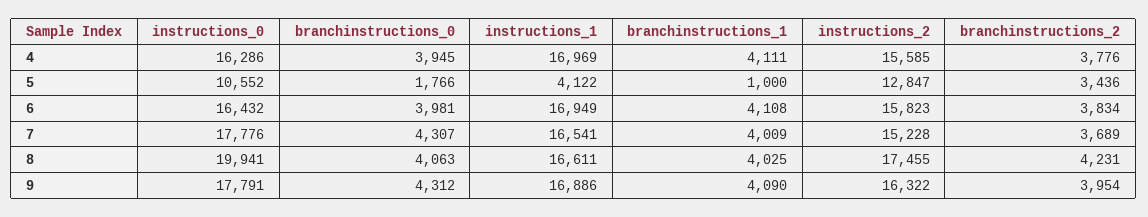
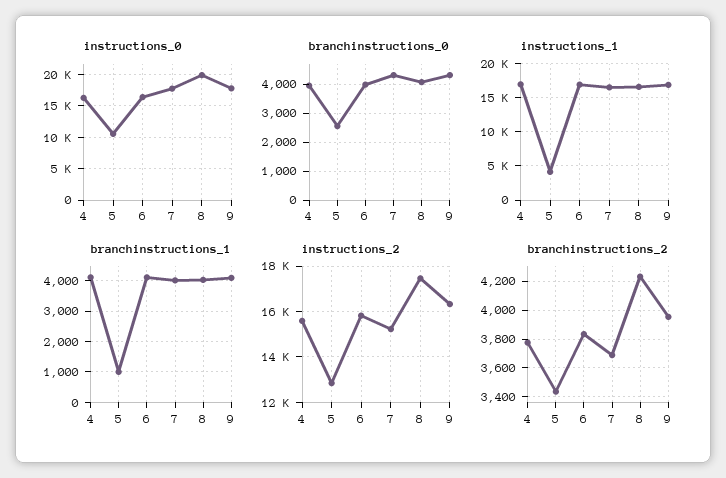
branchinstructions_0, 5: 1766 -> 2500

